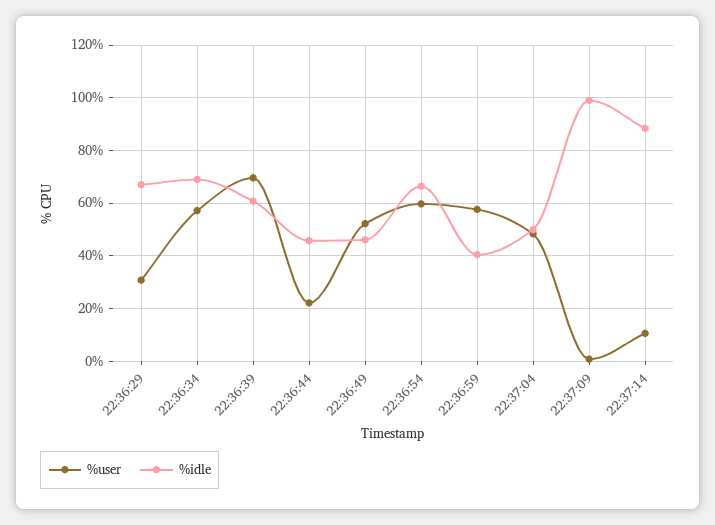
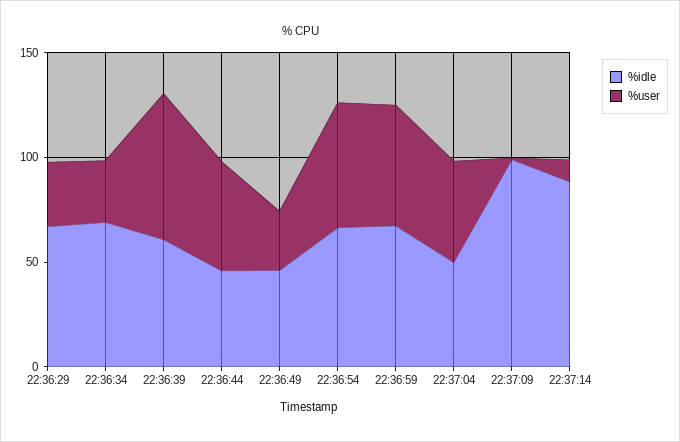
%user, 22:36:34: 57.5 -> 30
%user, 22:36:44: 22.5 -> 50
%user, 22:36:49: 52.5 -> 30
%idle, 22:36:59: 40 -> 70

